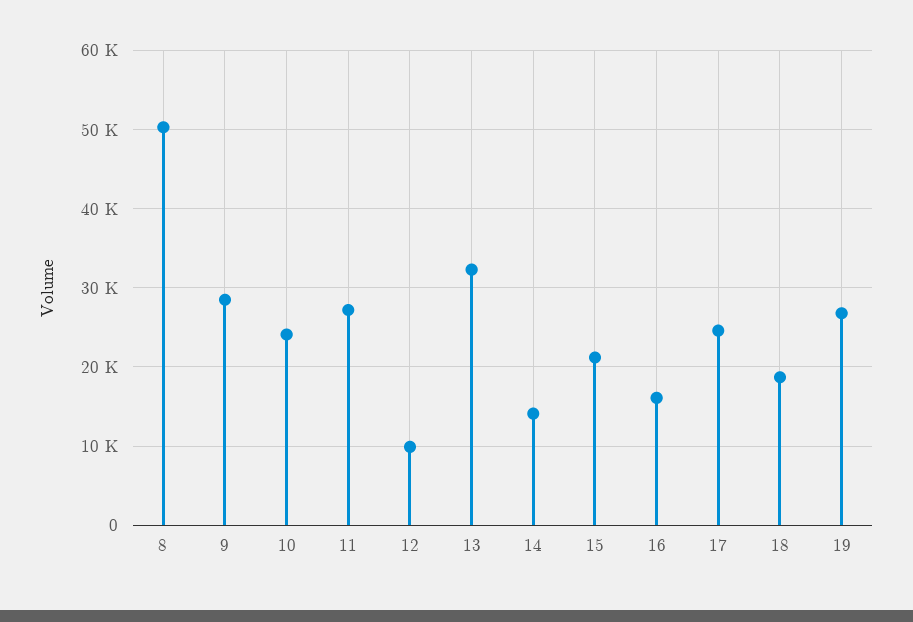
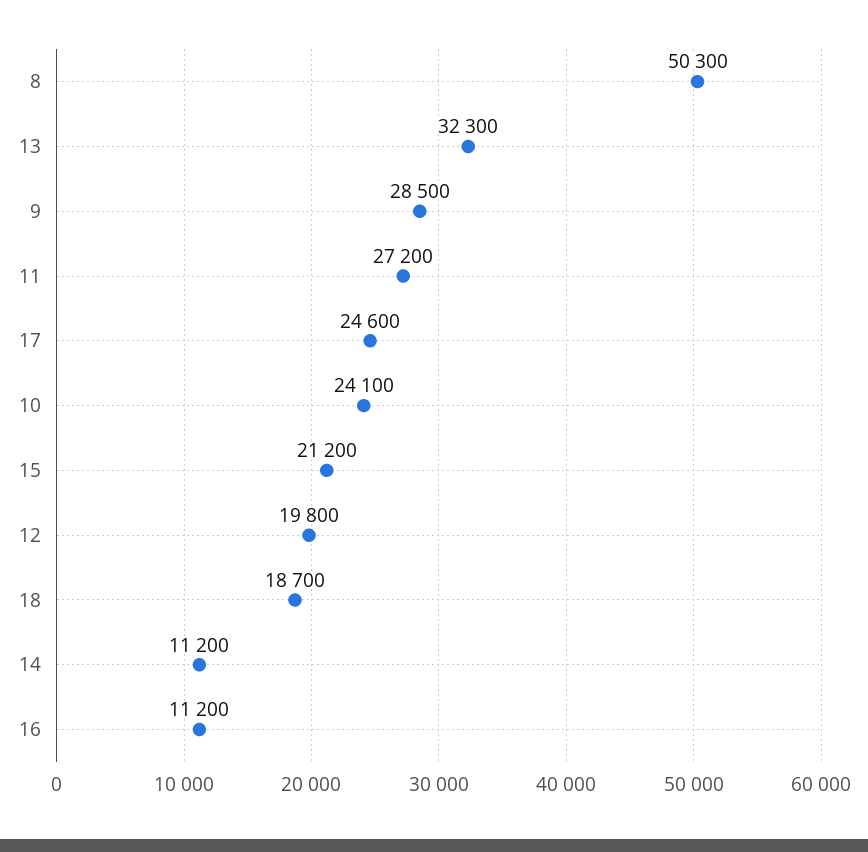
12: 10000 -> 19800
14: 14000 -> 11200
16: 16000 -> 11200
19: 27000 -> none

